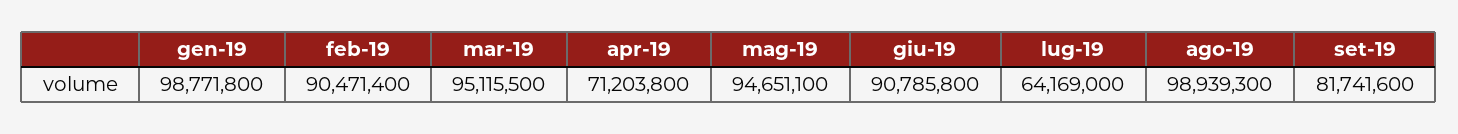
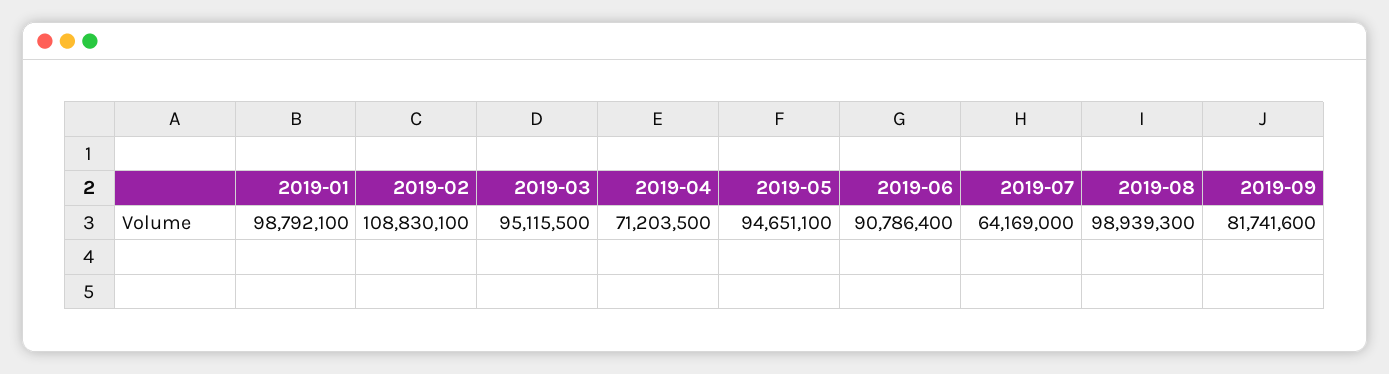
gen-19: 98771800 -> 98792100
feb-19: 90471400 -> 108830100
apr-19: 71203800 -> 71203500
giu-19: 90785800 -> 90786400

